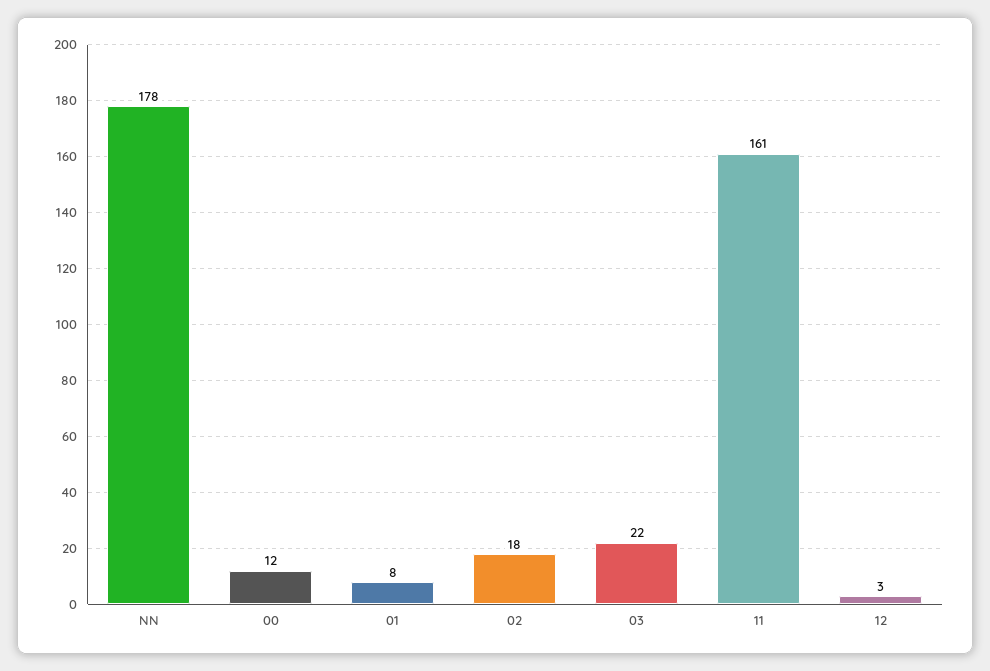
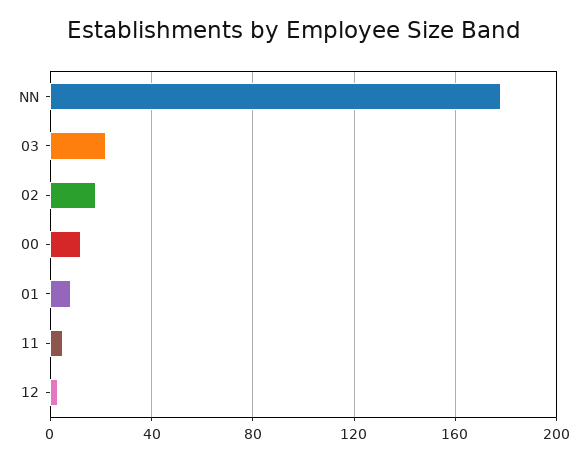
11: 161 -> 5

